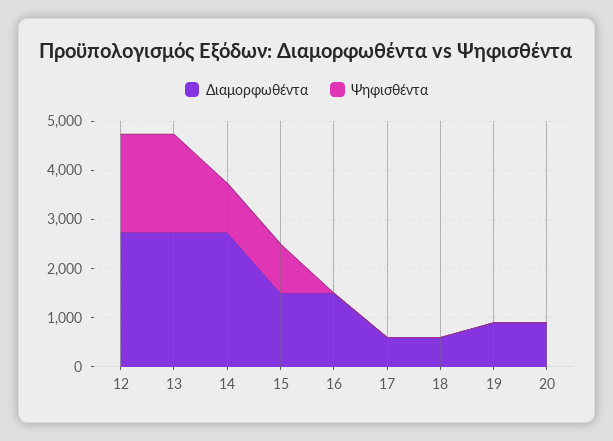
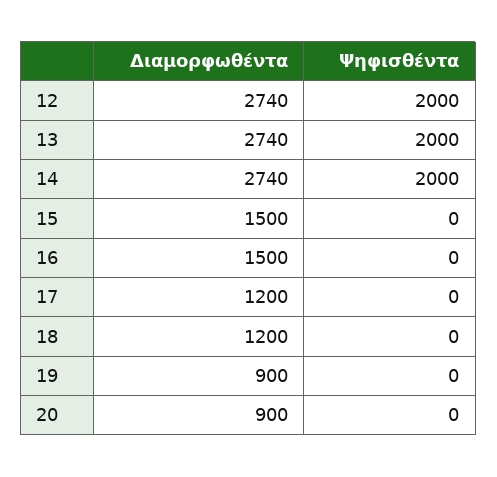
Ψηφισθέντα, 14: 1000 -> 2000
Ψηφισθέντα, 15: 1000 -> 0
Διαμορφωθέντα, 17: 600 -> 1200
Διαμορφωθέντα, 18: 600 -> 1200

